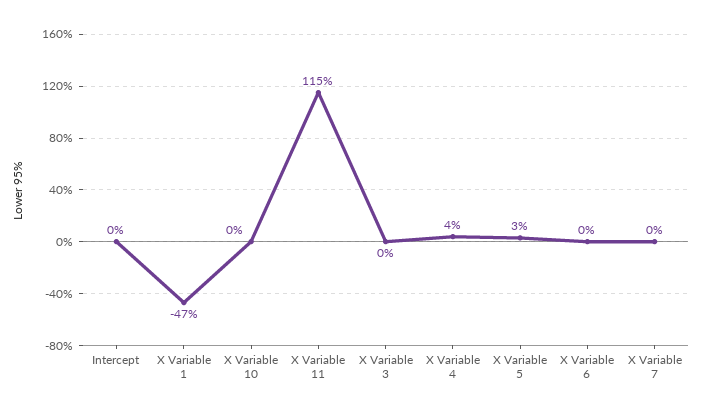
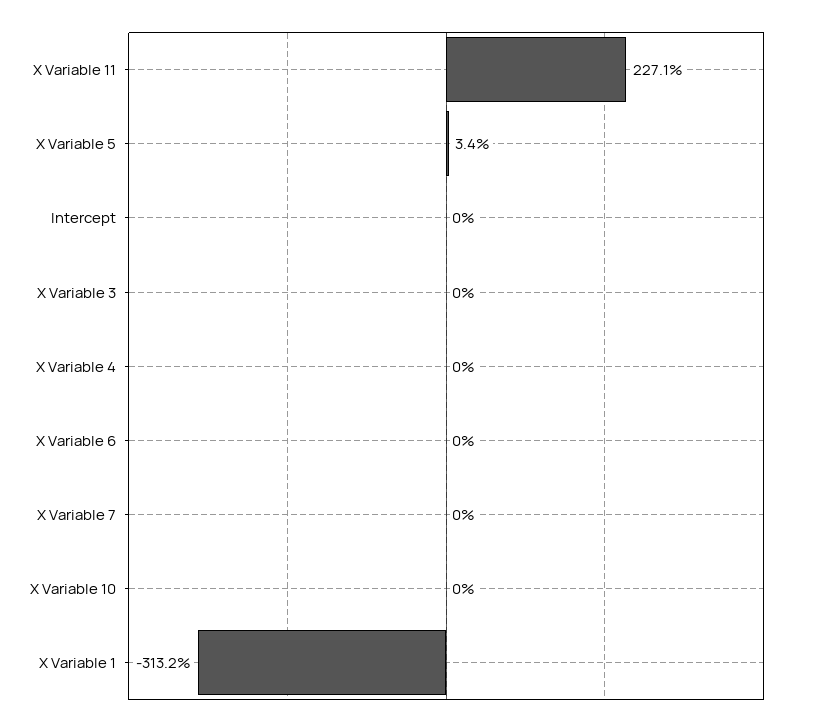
X Variable 1: -47 -> -313.2
X Variable 11: 115 -> 227.1
X Variable 4: 4 -> 0

